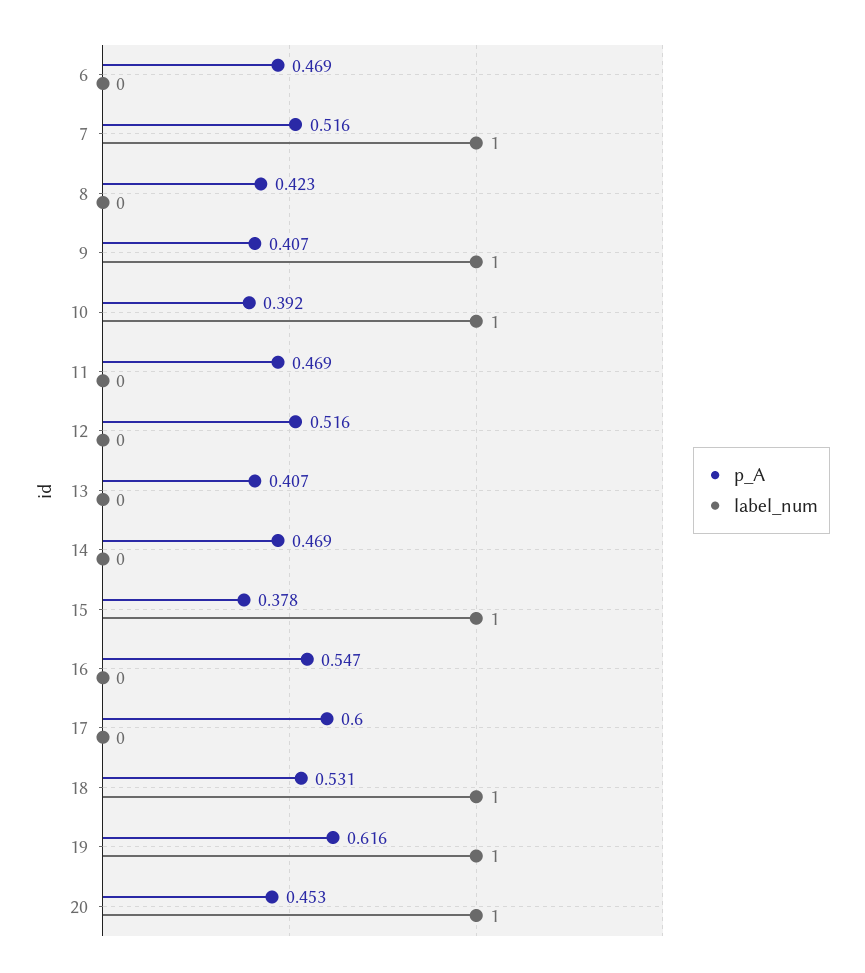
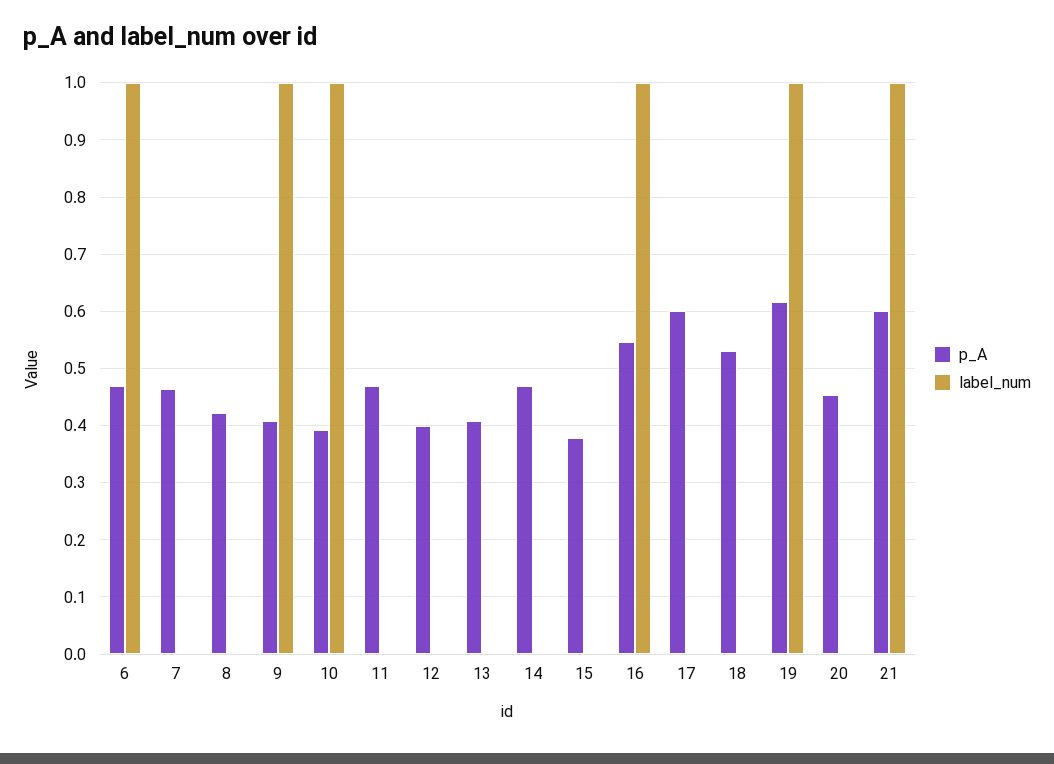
label_num, 6: 0 -> 1
p_A, 7: 0.516 -> 0.46
label_num, 7: 1 -> 0
p_A, 12: 0.516 -> 0.4
label_num, 15: 1 -> 0
label_num, 16: 0 -> 1
label_num, 18: 1 -> 0
label_num, 20: 1 -> 0
p_A, 21: none -> 0.6
label_num, 21: none -> 1

